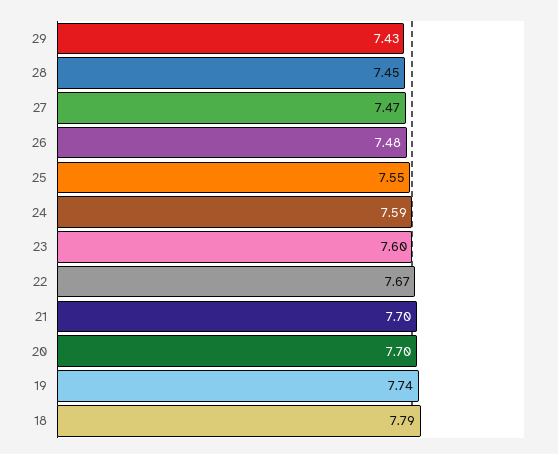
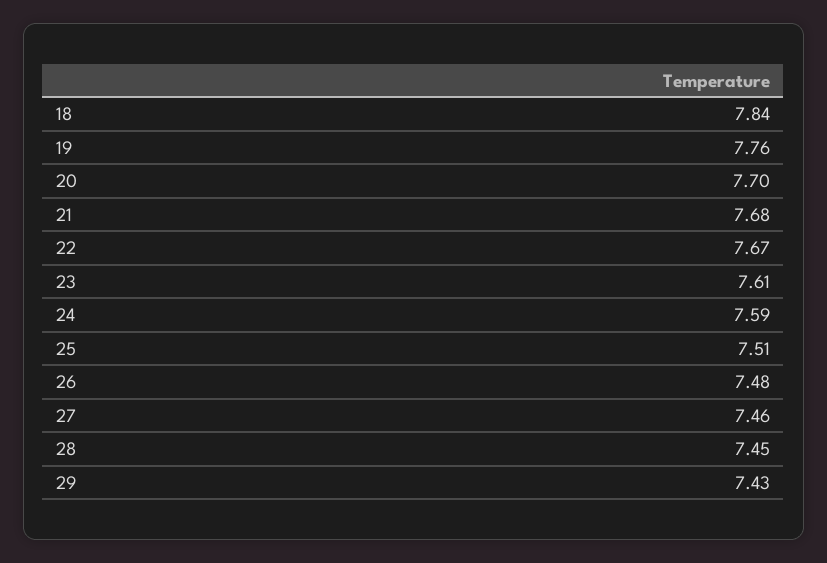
27: 7.47 -> 7.46
25: 7.55 -> 7.51
23: 7.6 -> 7.61
21: 7.7 -> 7.68
19: 7.74 -> 7.76
18: 7.79 -> 7.84

